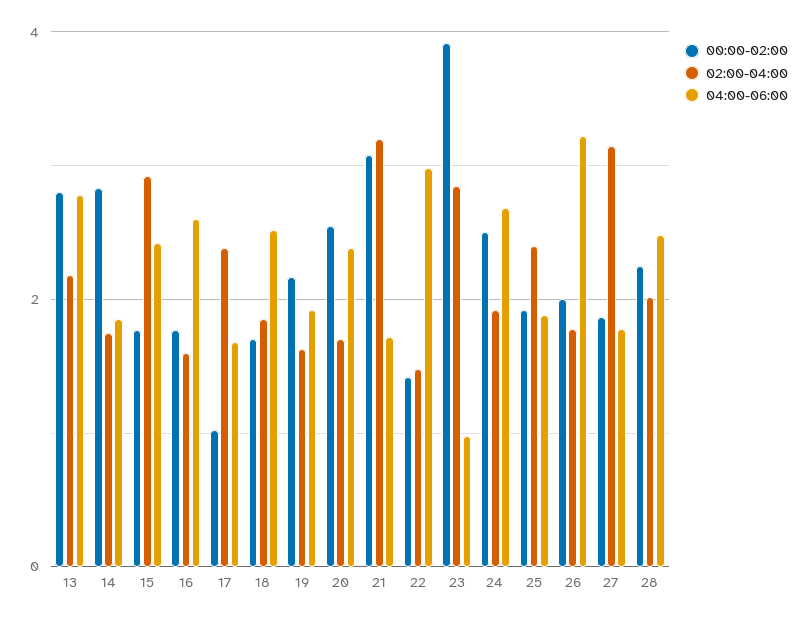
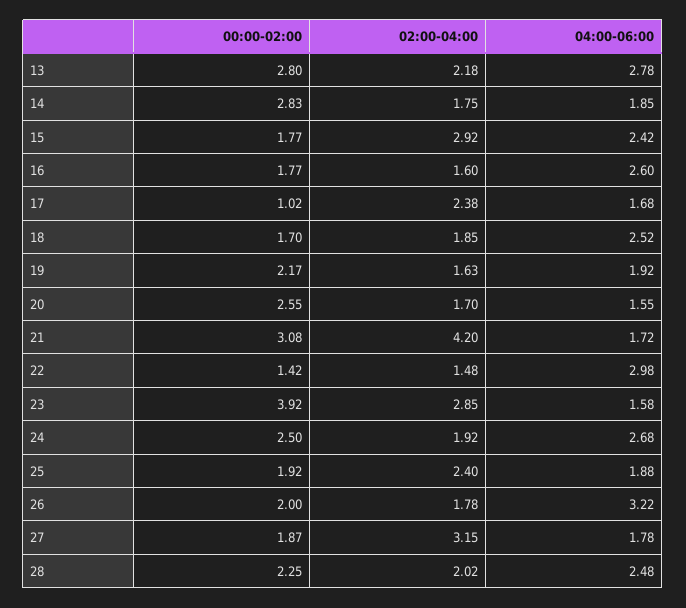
04:00-06:00, 20: 2.4 -> 1.55
02:00-04:00, 21: 3.2 -> 4.2
04:00-06:00, 23: 1 -> 1.58

